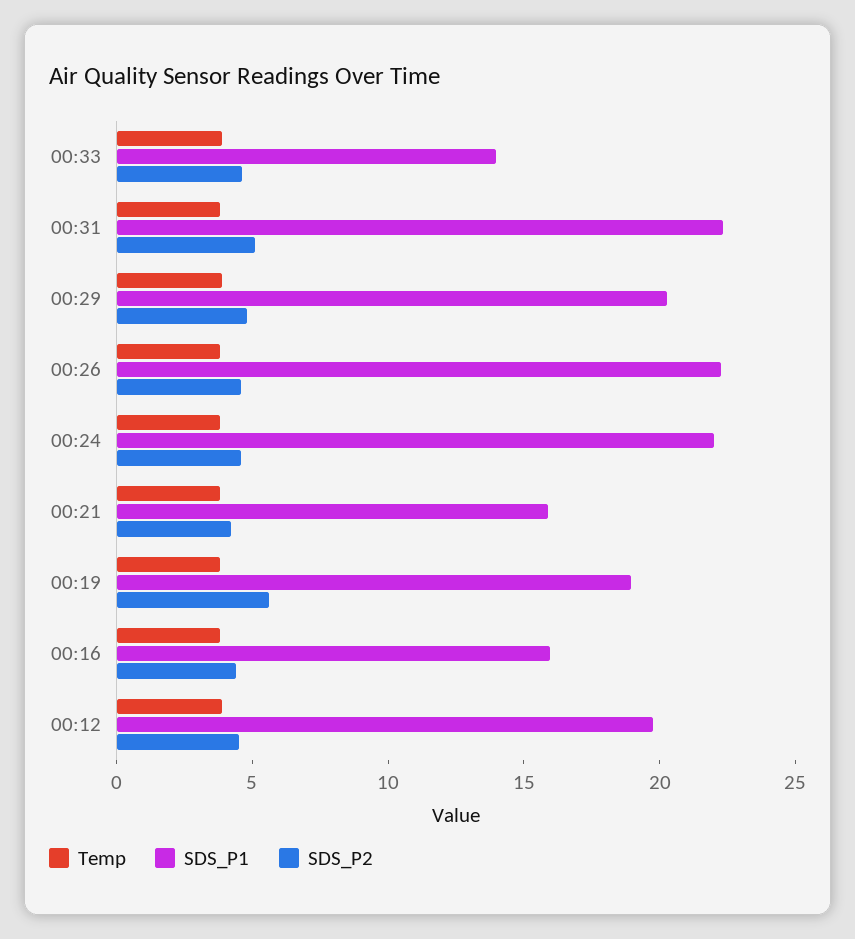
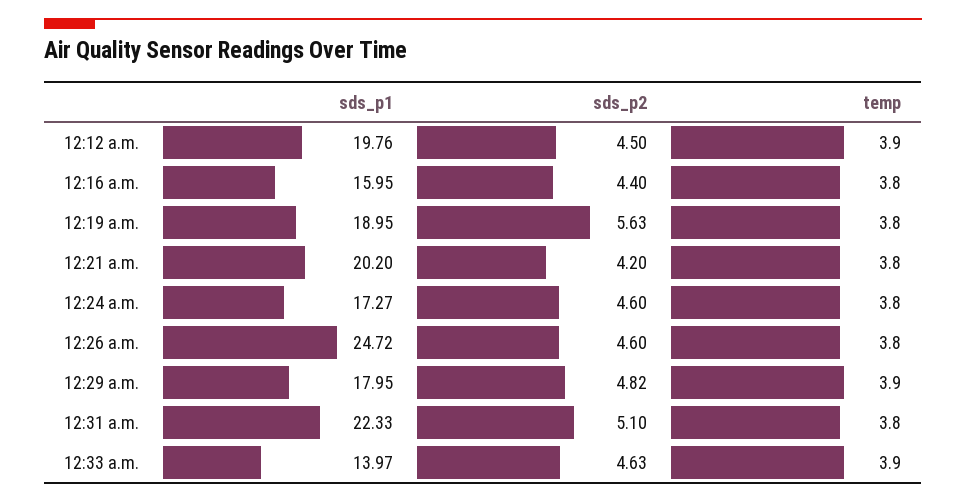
SDS_P1, 00:29: 20 -> 17.95
SDS_P1, 00:26: 22 -> 24.72
SDS_P1, 00:24: 22 -> 17.27
SDS_P1, 00:21: 16 -> 20.2

